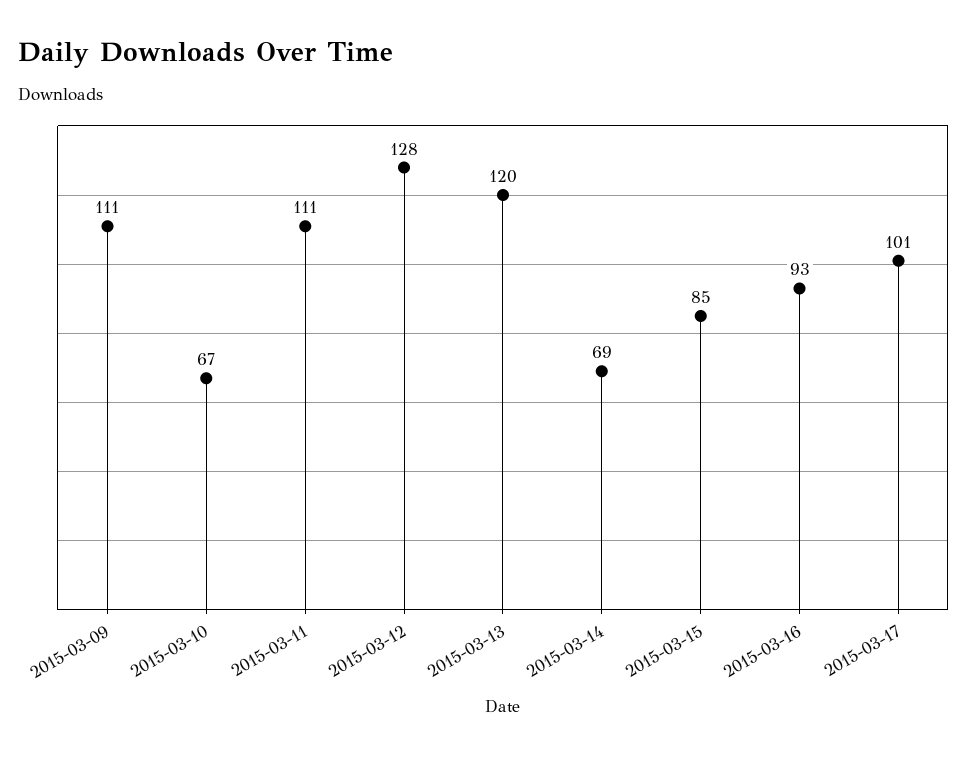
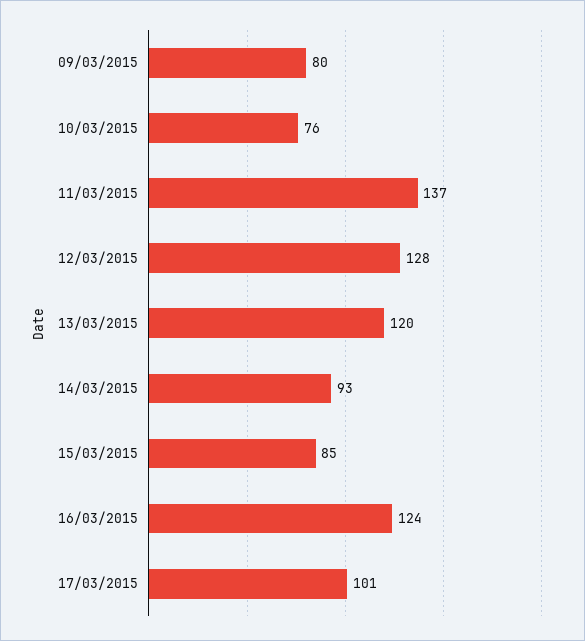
2015-03-09: 111 -> 80
2015-03-10: 67 -> 76
2015-03-11: 111 -> 137
2015-03-14: 69 -> 93
2015-03-16: 93 -> 124

